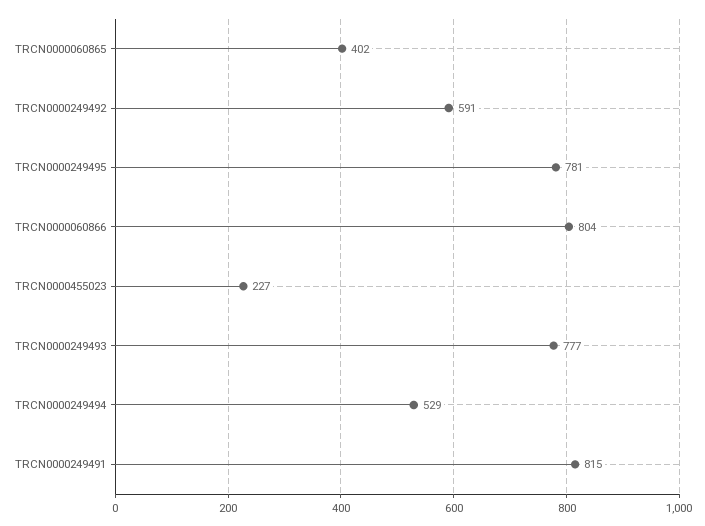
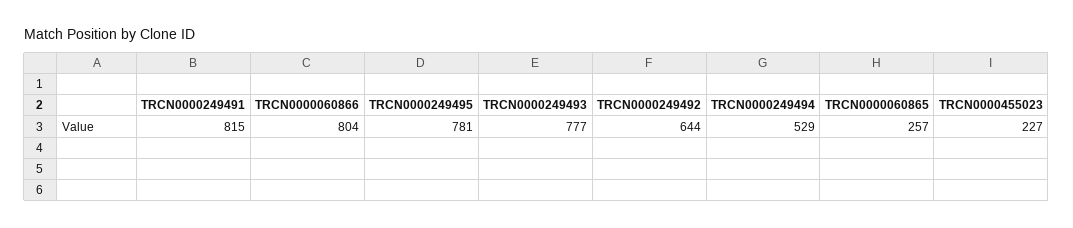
TRCN0000060865: 402 -> 257
TRCN0000249492: 591 -> 644

